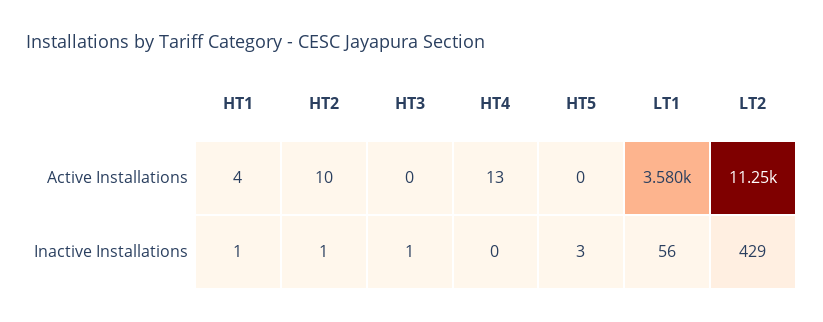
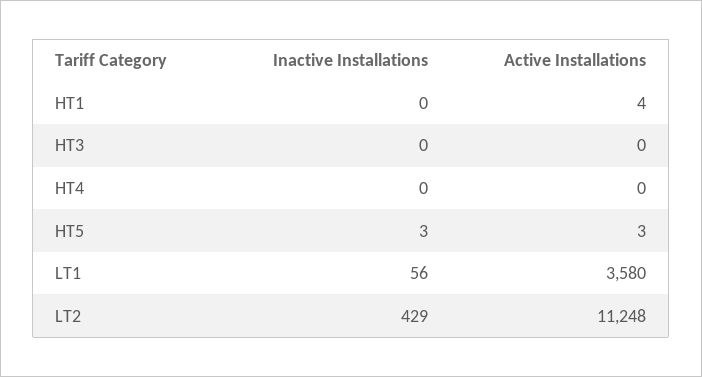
HT2, Active Installations: 10 -> none
HT4, Active Installations: 13 -> 0
HT5, Active Installations: 0 -> 3
HT1, Inactive Installations: 1 -> 0
HT2, Inactive Installations: 1 -> none
HT3, Inactive Installations: 1 -> 0

